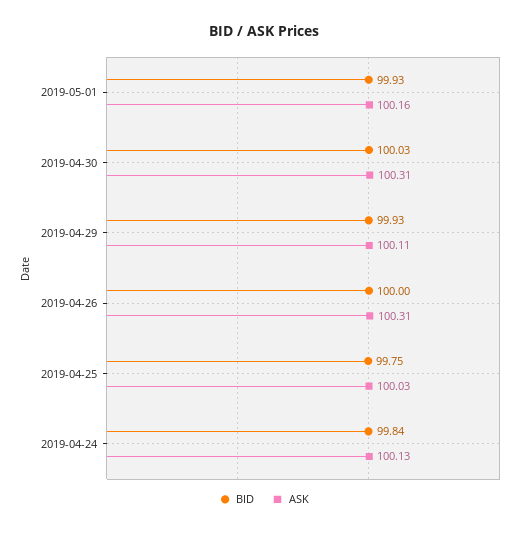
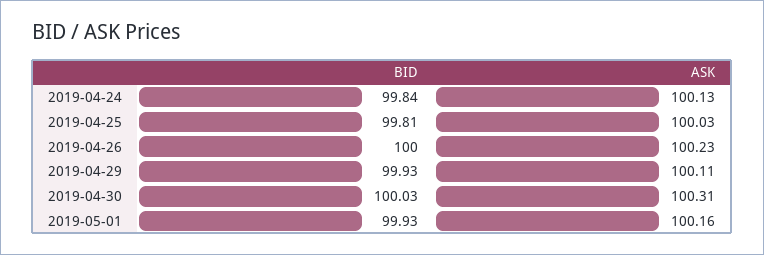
ASK, 2019-04-26: 100.31 -> 100.23
BID, 2019-04-25: 99.75 -> 99.81

